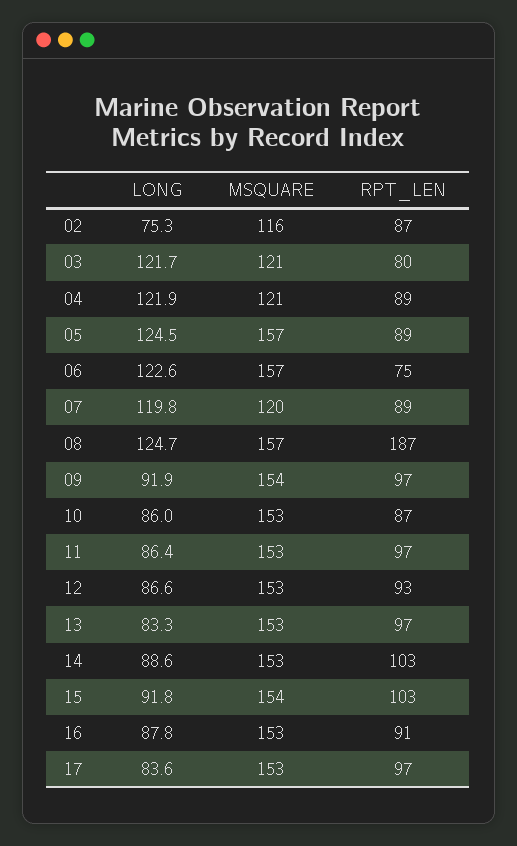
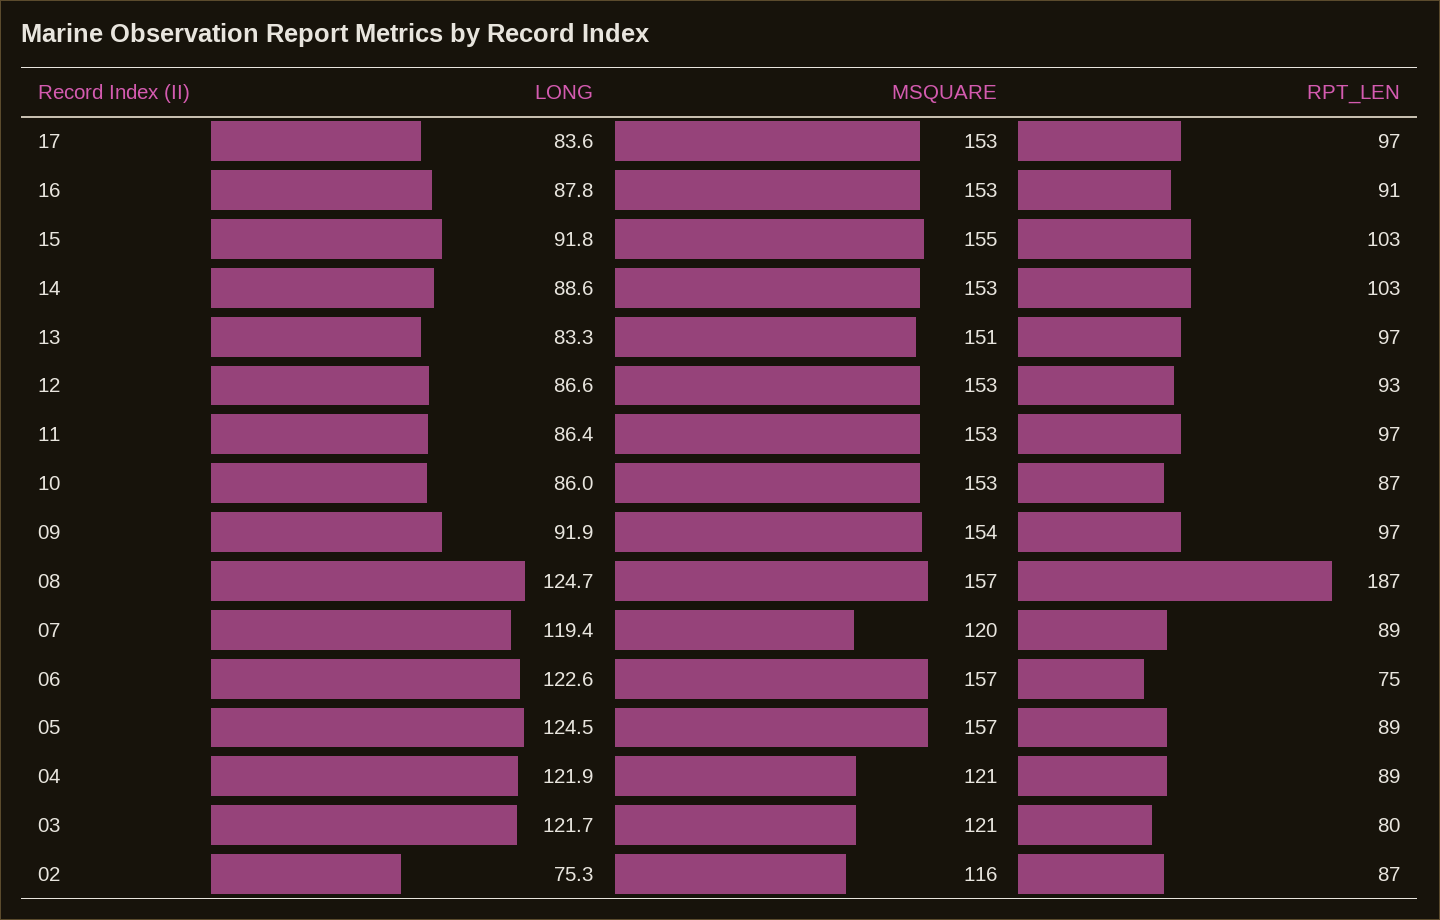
LONG, 07: 119.8 -> 119.4
MSQUARE, 13: 153 -> 151
MSQUARE, 15: 154 -> 155

